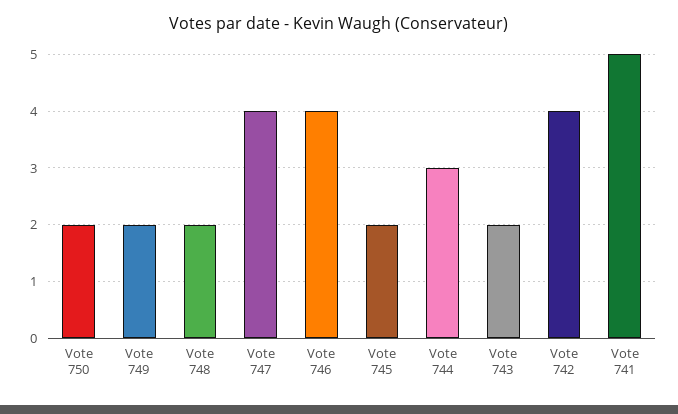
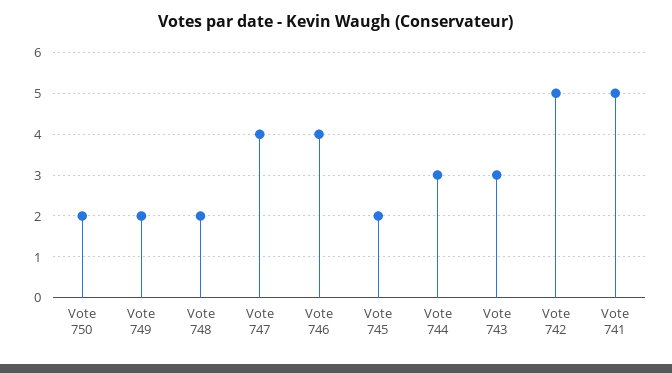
Vote 743: 2 -> 3
Vote 742: 4 -> 5

